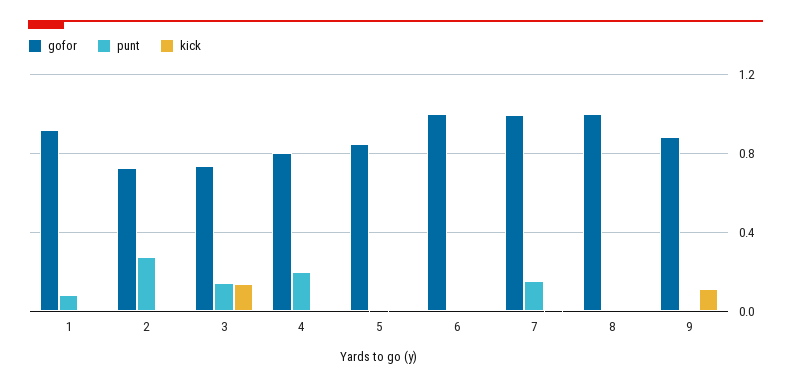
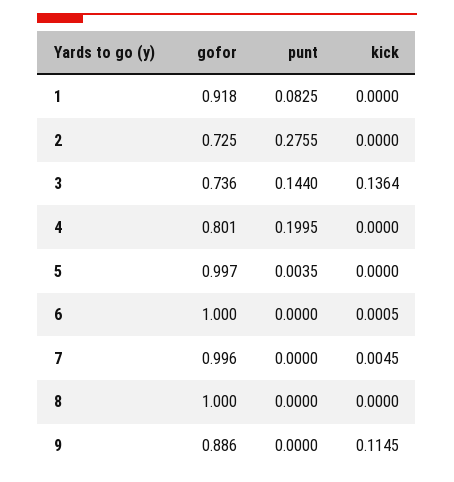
gofor, 5: 0.85 -> 0.997
punt, 7: 0.15 -> 0

